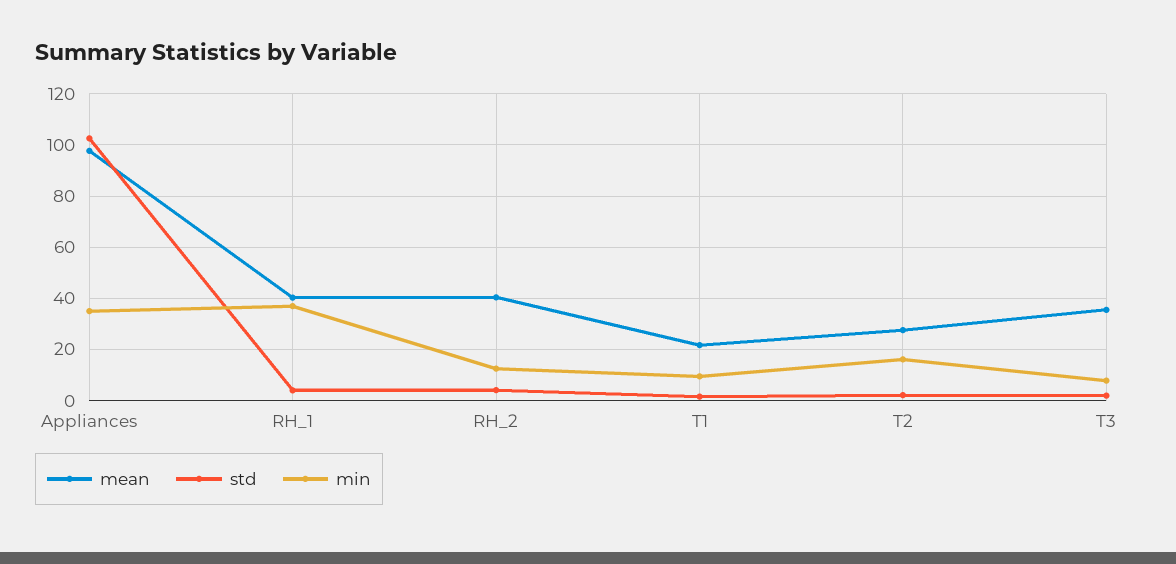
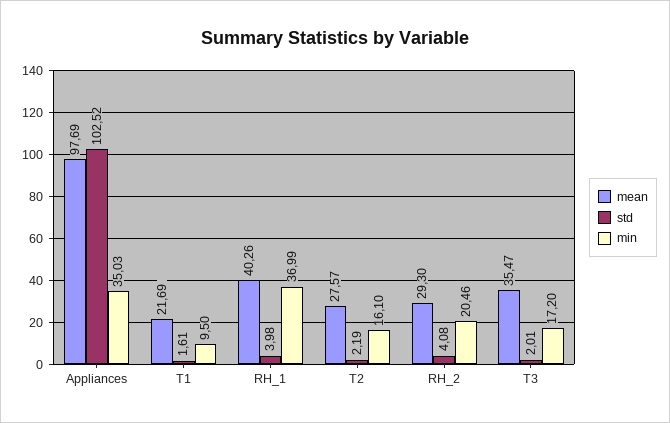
mean, RH_2: 40 -> 29.3
min, RH_2: 12.5 -> 20.46
min, T3: 7.5 -> 17.2

